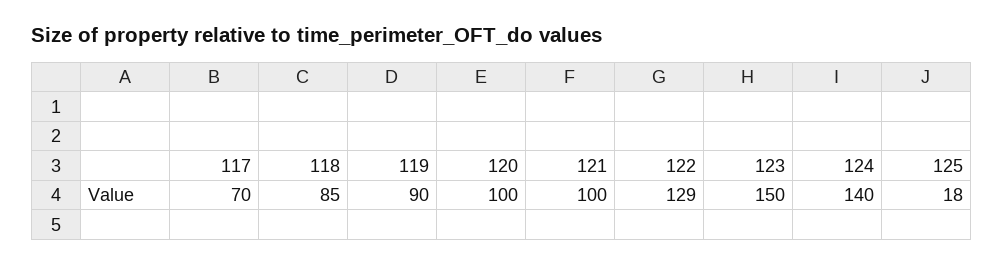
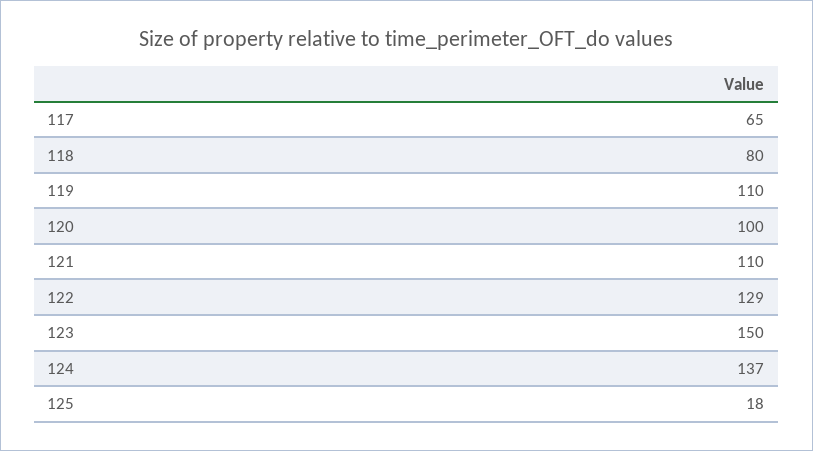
117: 70 -> 65
118: 85 -> 80
119: 90 -> 110
121: 100 -> 110
124: 140 -> 137

